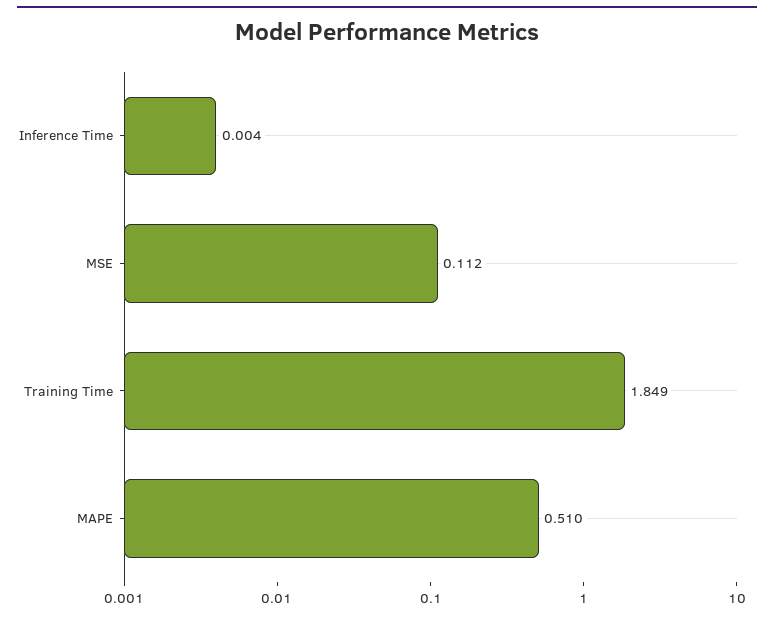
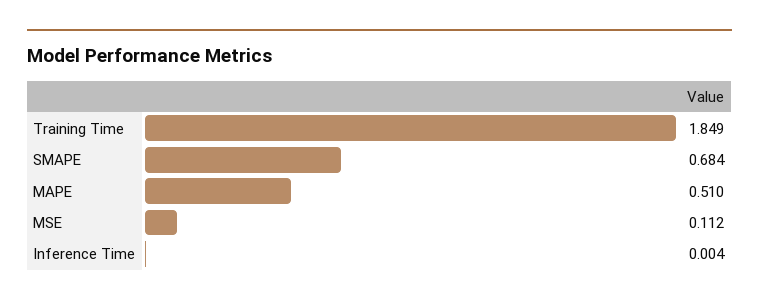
SMAPE: none -> 0.684

